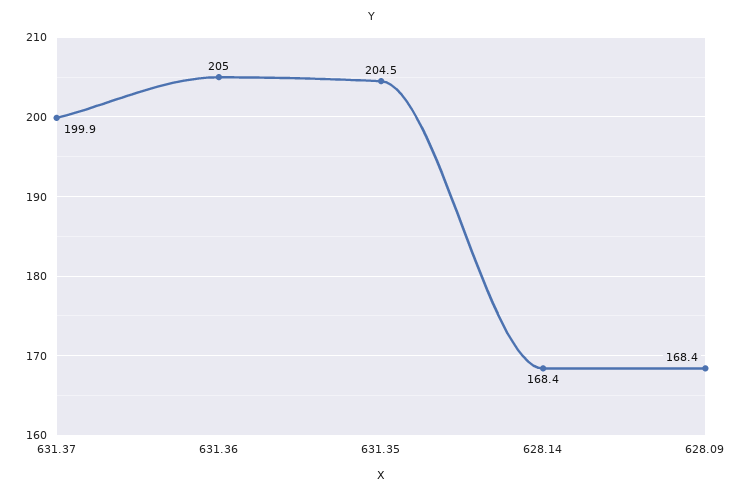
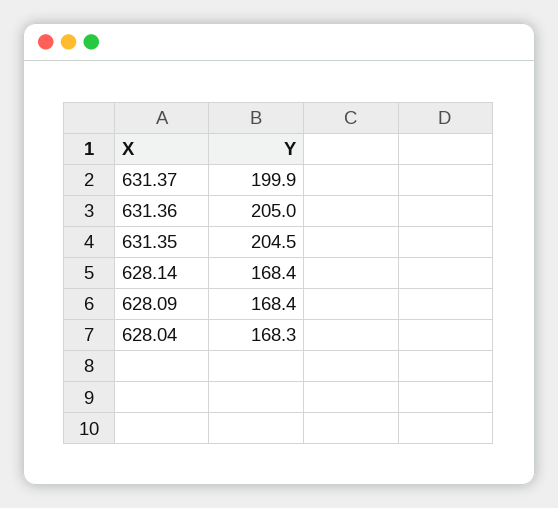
628.04: none -> 168.3

